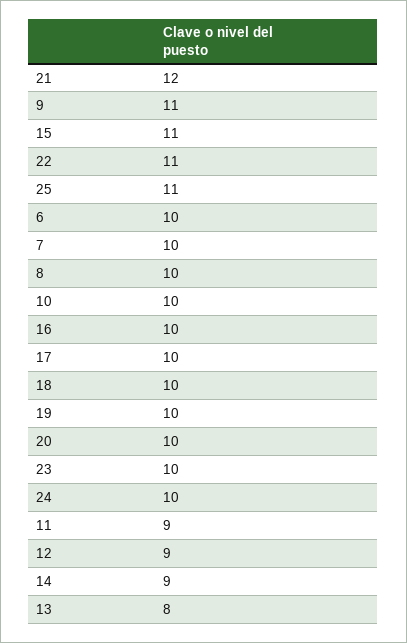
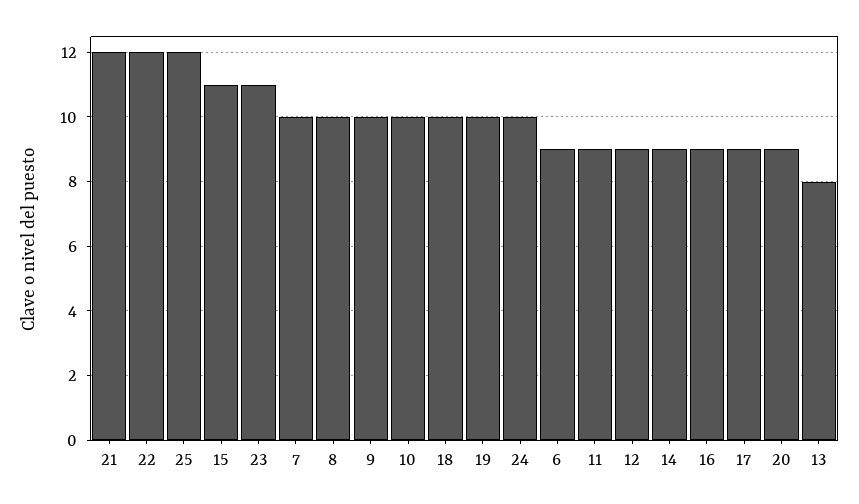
9: 11 -> 10
22: 11 -> 12
25: 11 -> 12
6: 10 -> 9
16: 10 -> 9
17: 10 -> 9
20: 10 -> 9
23: 10 -> 11

